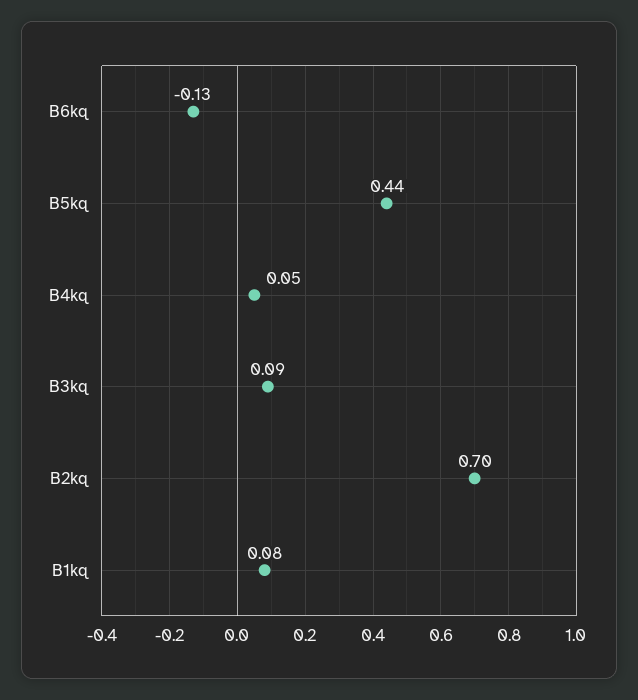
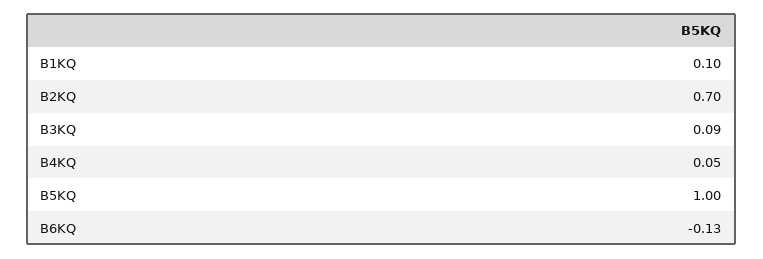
B5kq: 0.44 -> 1
B1kq: 0.08 -> 0.1

